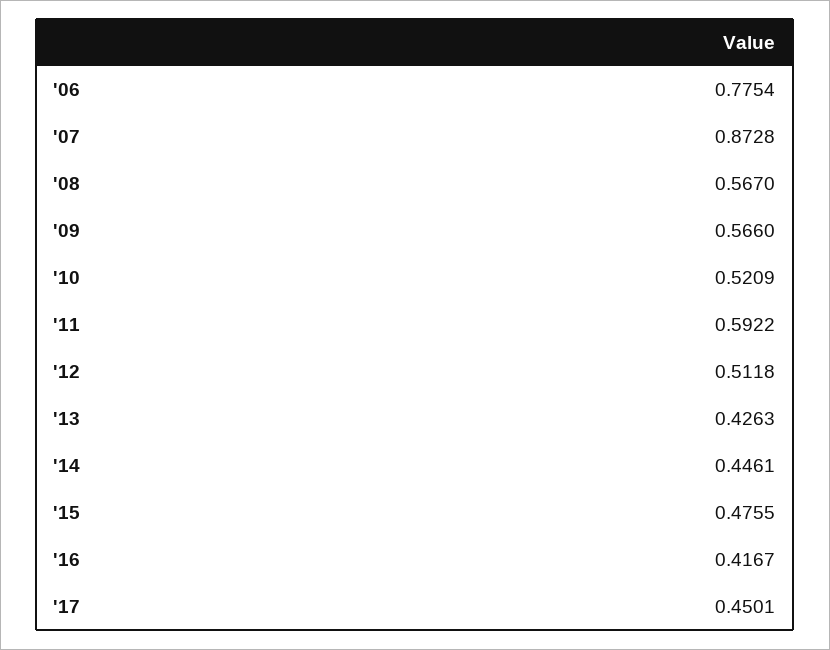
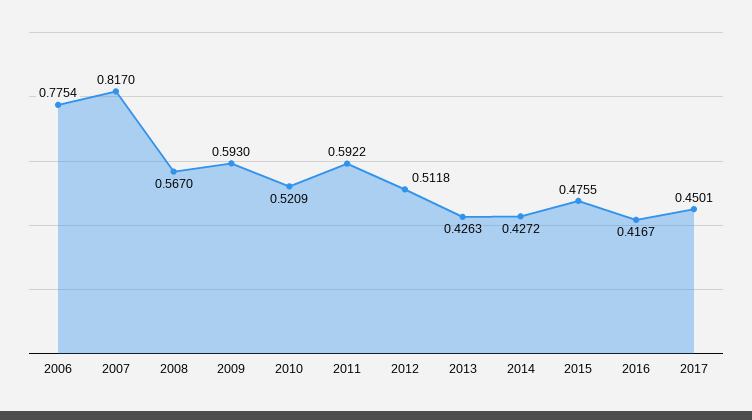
'07: 0.8728 -> 0.817
'09: 0.566 -> 0.593
'14: 0.4461 -> 0.4272

